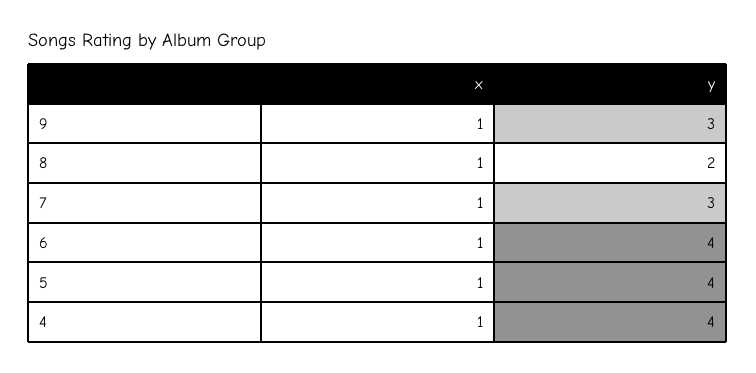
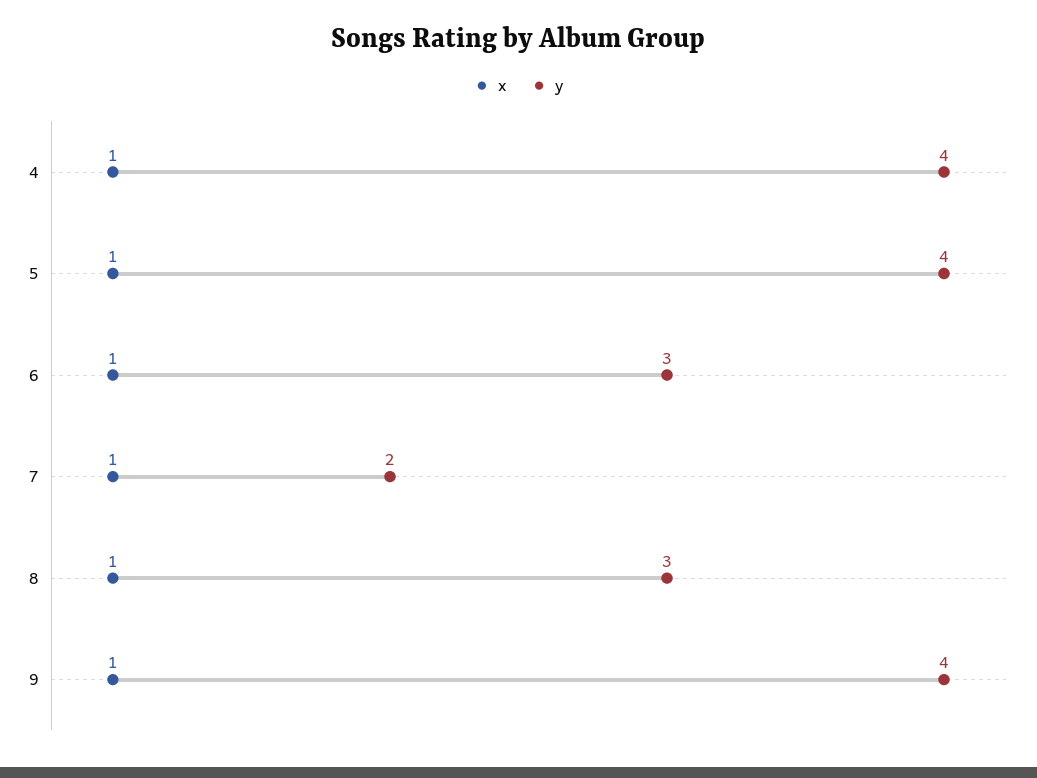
y, 9: 3 -> 4
y, 8: 2 -> 3
y, 7: 3 -> 2
y, 6: 4 -> 3

